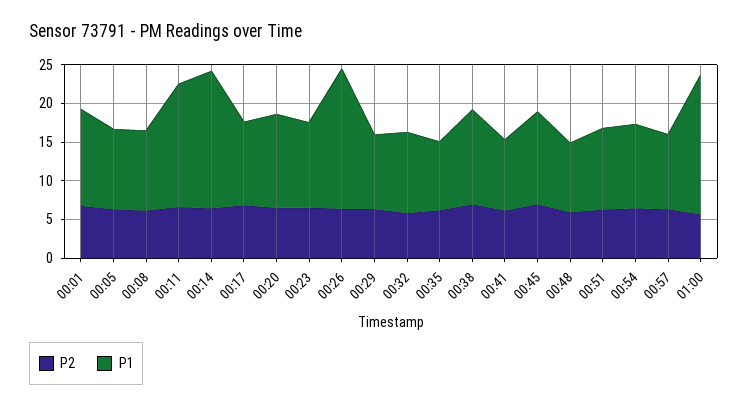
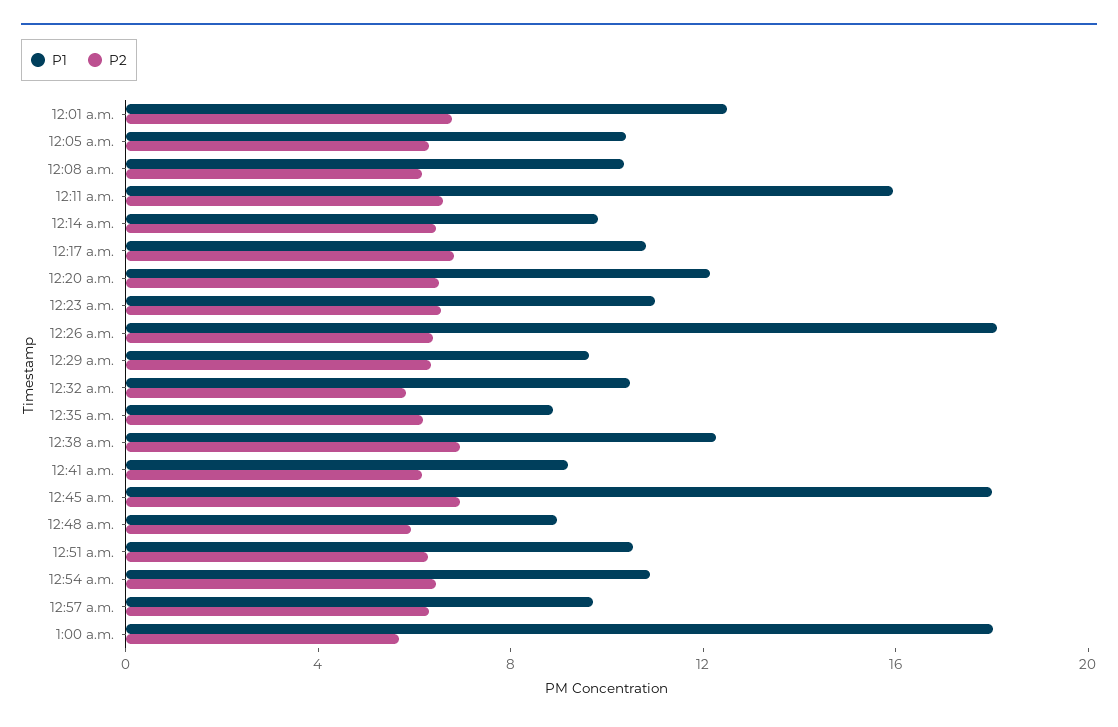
P1, 00:14: 17.5 -> 10
P1, 00:45: 12.5 -> 18

